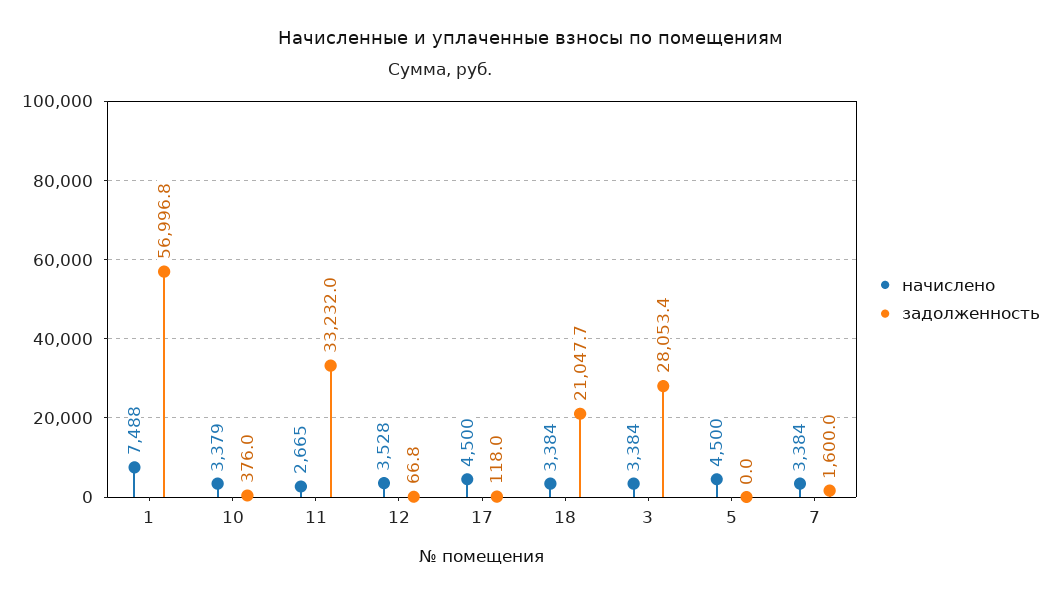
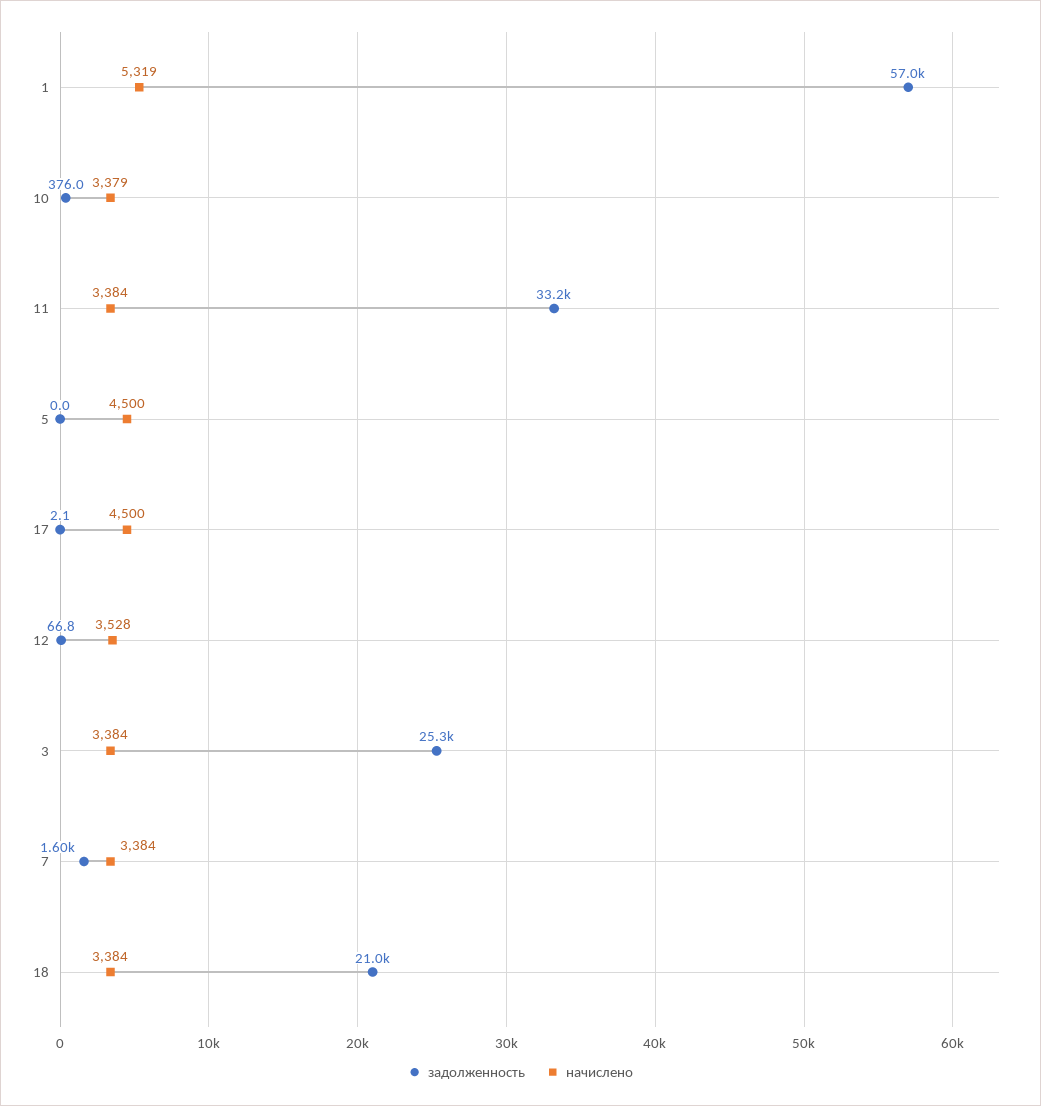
начислено, 1: 7488 -> 5319
начислено, 11: 2665 -> 3384
задолженность, 17: 118 -> 2.1
задолженность, 3: 28053.4 -> 25300

